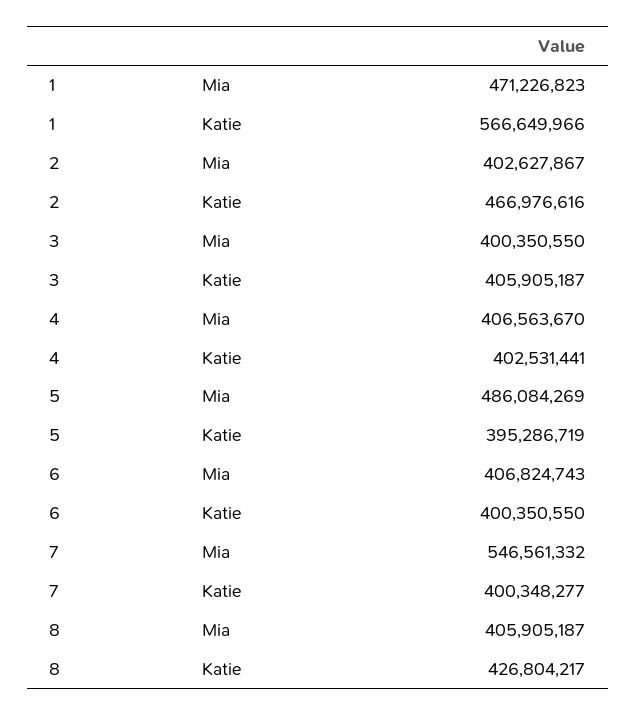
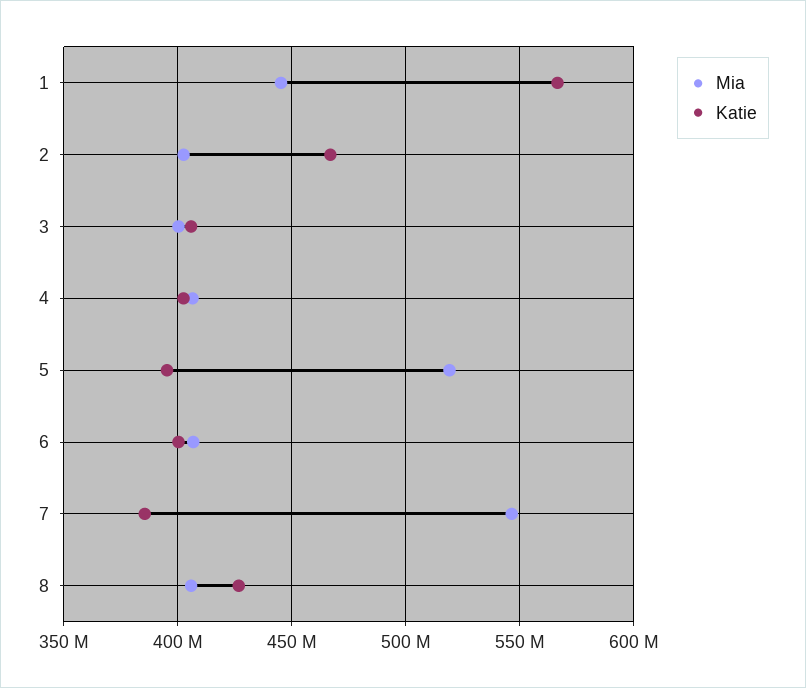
Mia, 1: 471226823 -> 445000000
Mia, 5: 486084269 -> 520000000
Katie, 7: 400348277 -> 385000000

